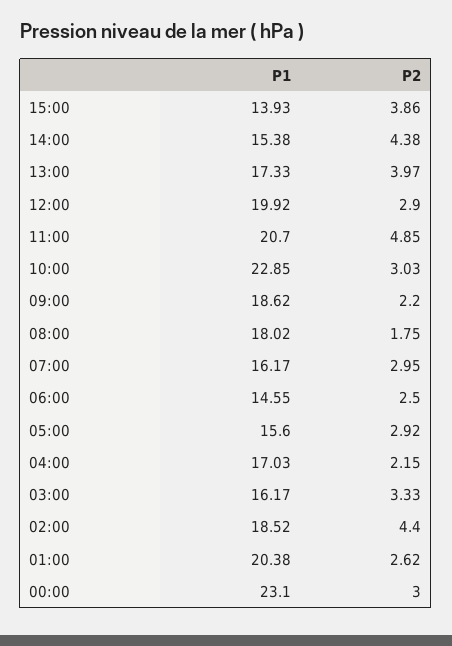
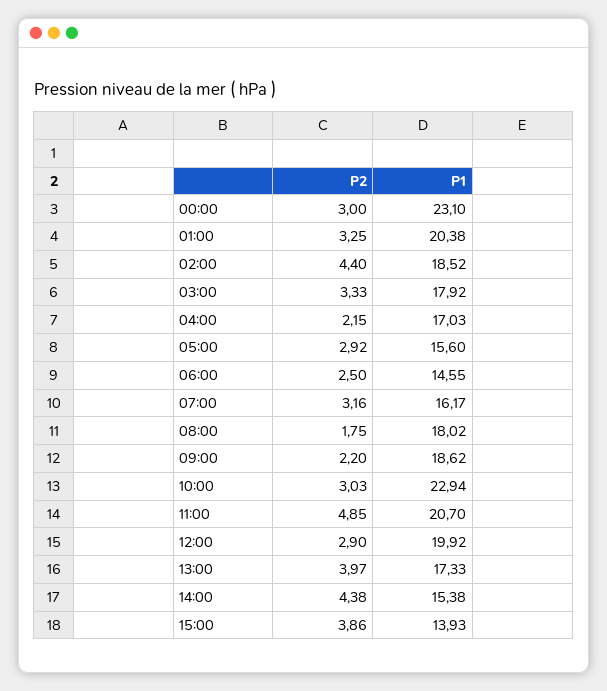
P1, 10:00: 22.85 -> 22.94
P2, 07:00: 2.95 -> 3.16
P1, 03:00: 16.17 -> 17.92
P2, 01:00: 2.62 -> 3.25

